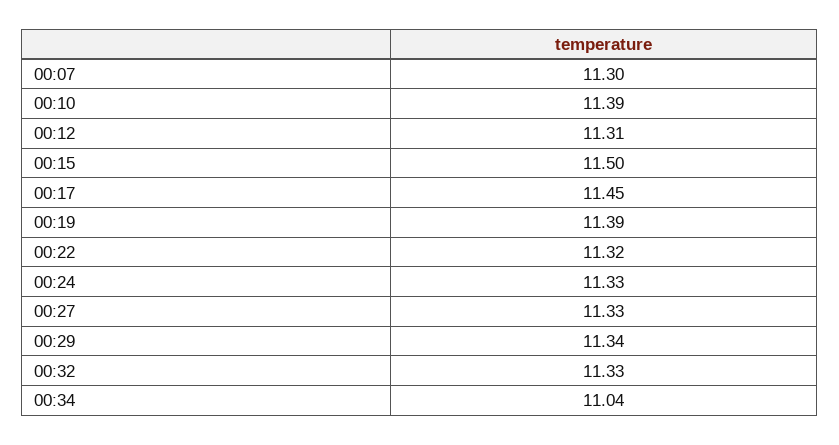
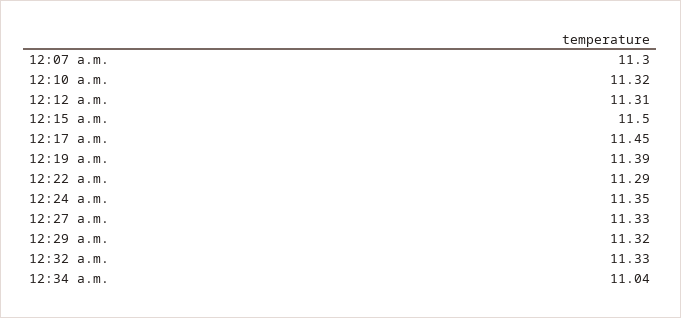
00:10: 11.39 -> 11.32
00:22: 11.32 -> 11.29
00:24: 11.33 -> 11.35
00:29: 11.34 -> 11.32

